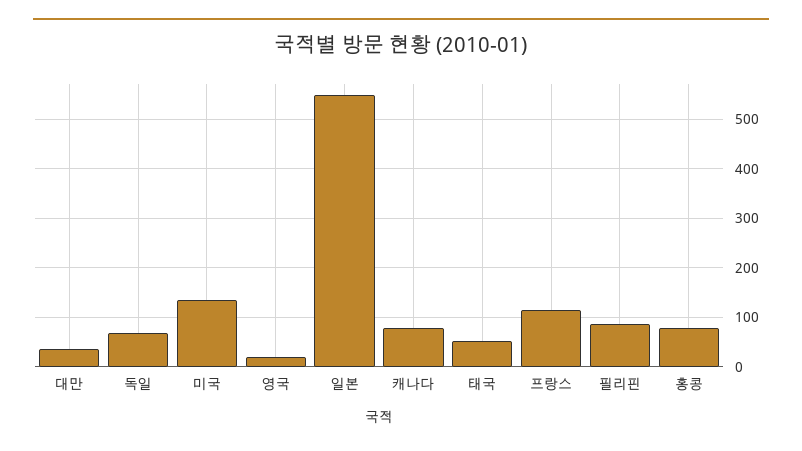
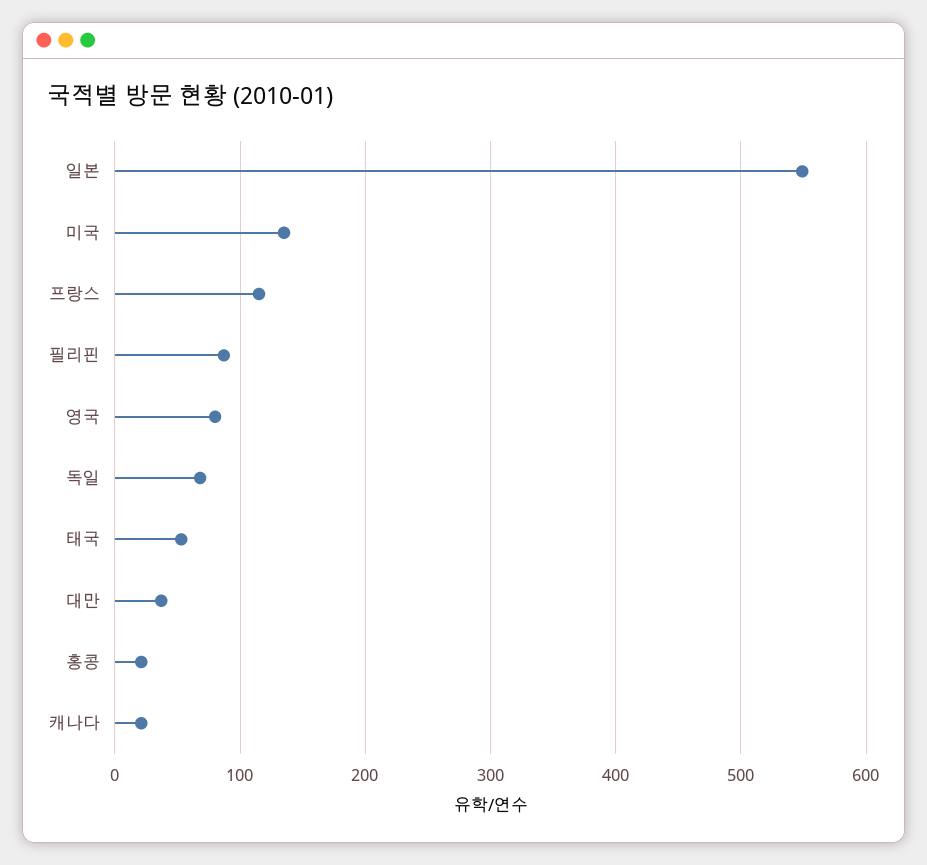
영국: 20 -> 80
캐나다: 80 -> 20
홍콩: 80 -> 20

